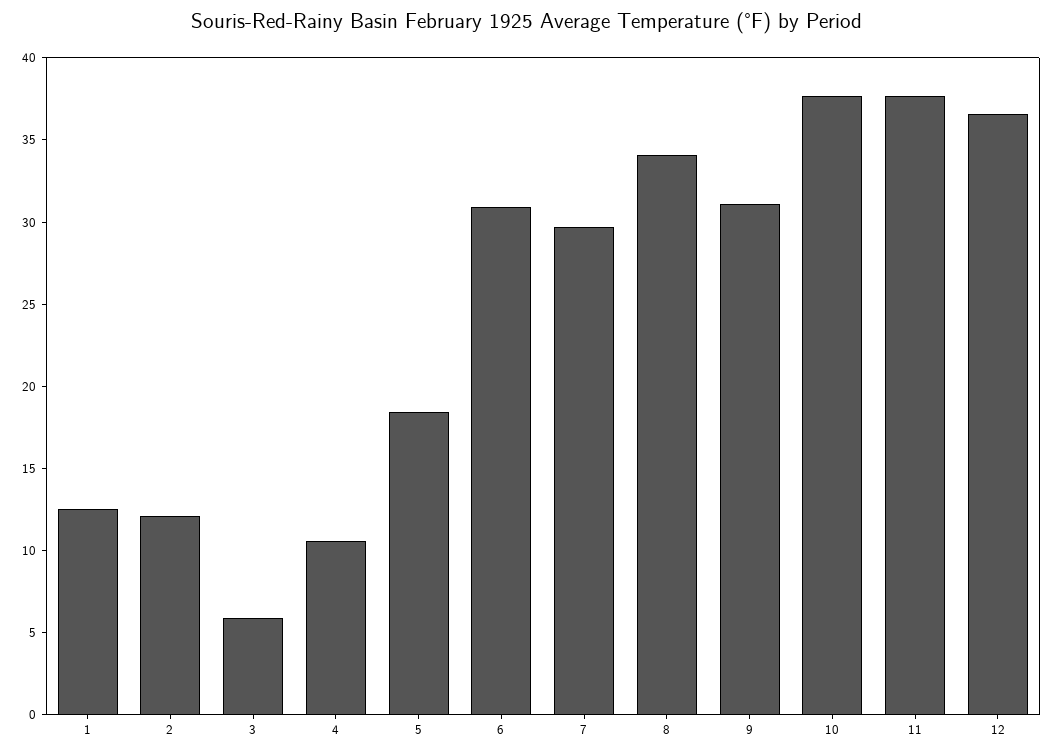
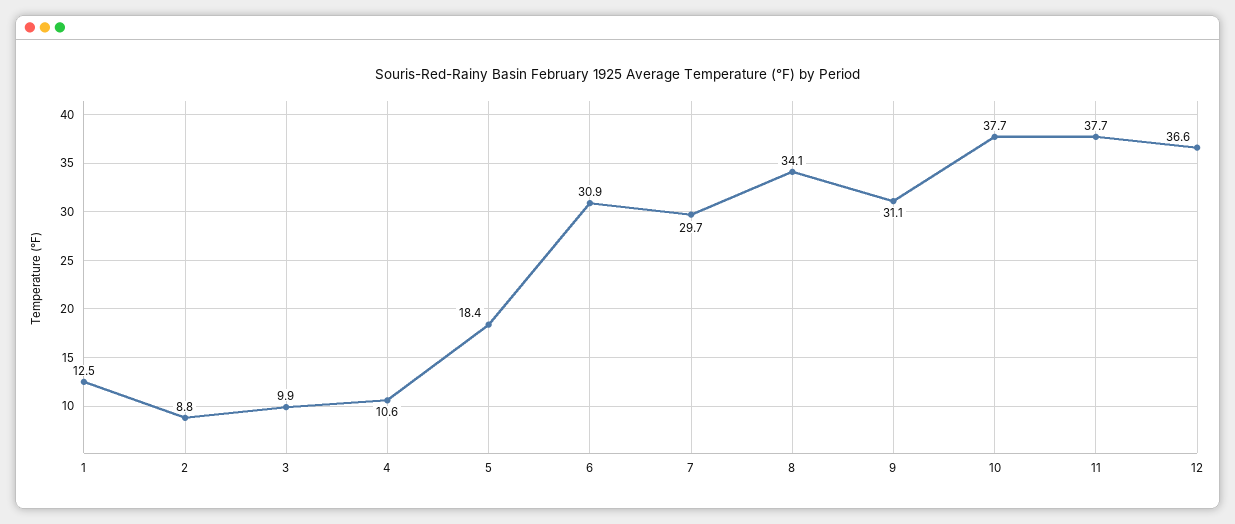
2: 12 -> 8.8
3: 6 -> 9.9

